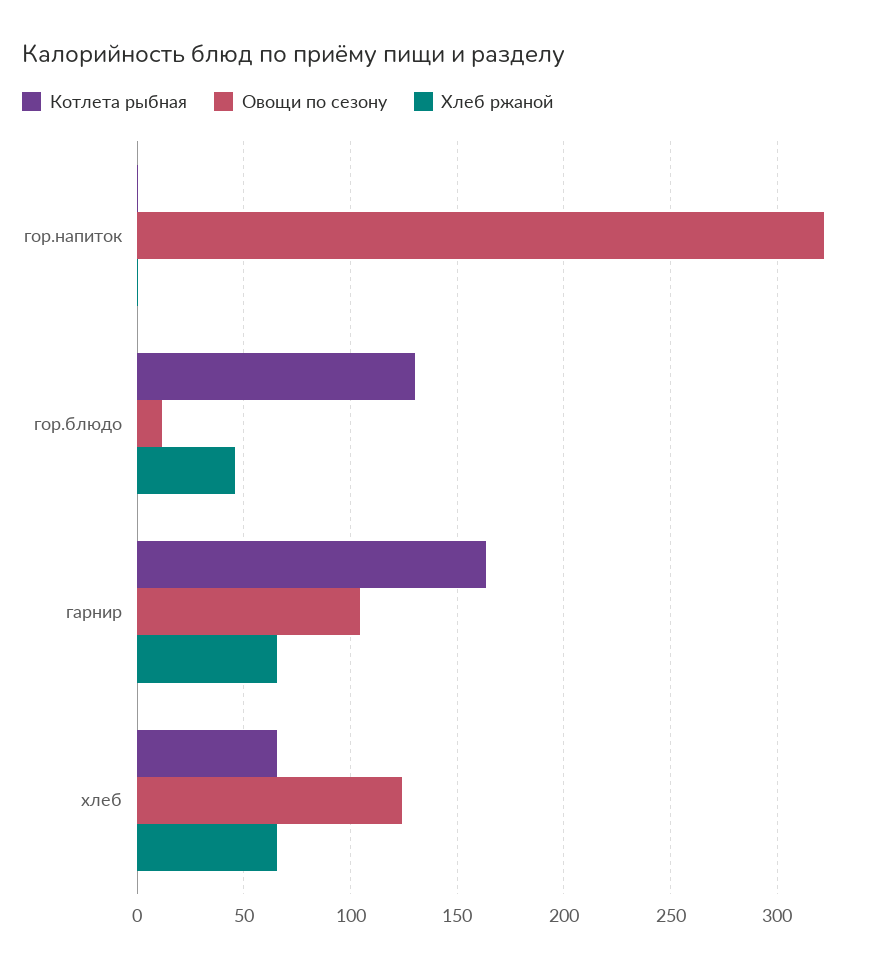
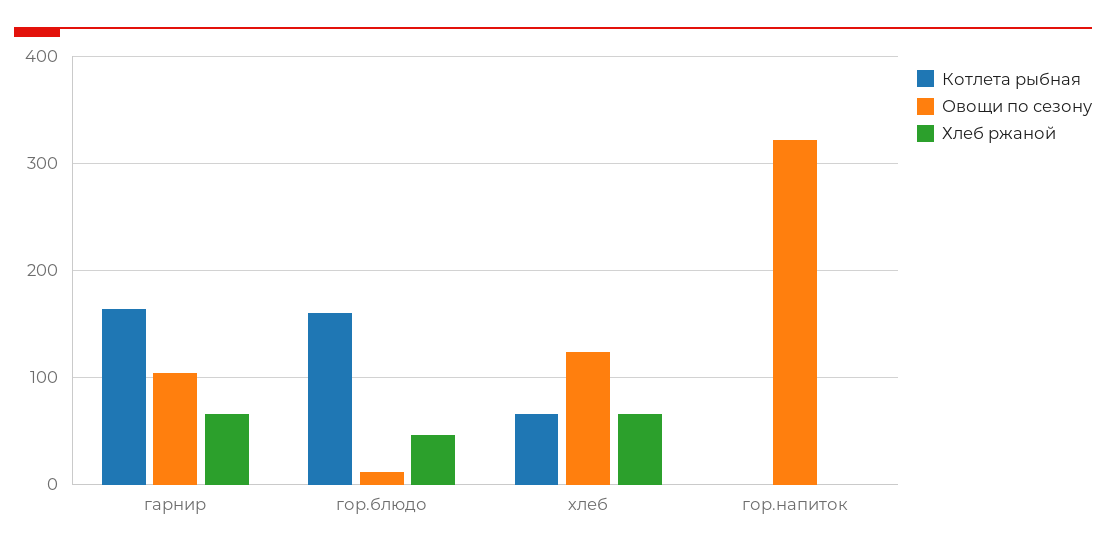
Котлета рыбная, гор.блюдо: 130 -> 160

